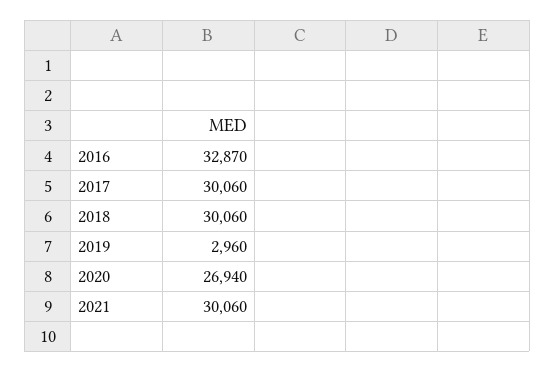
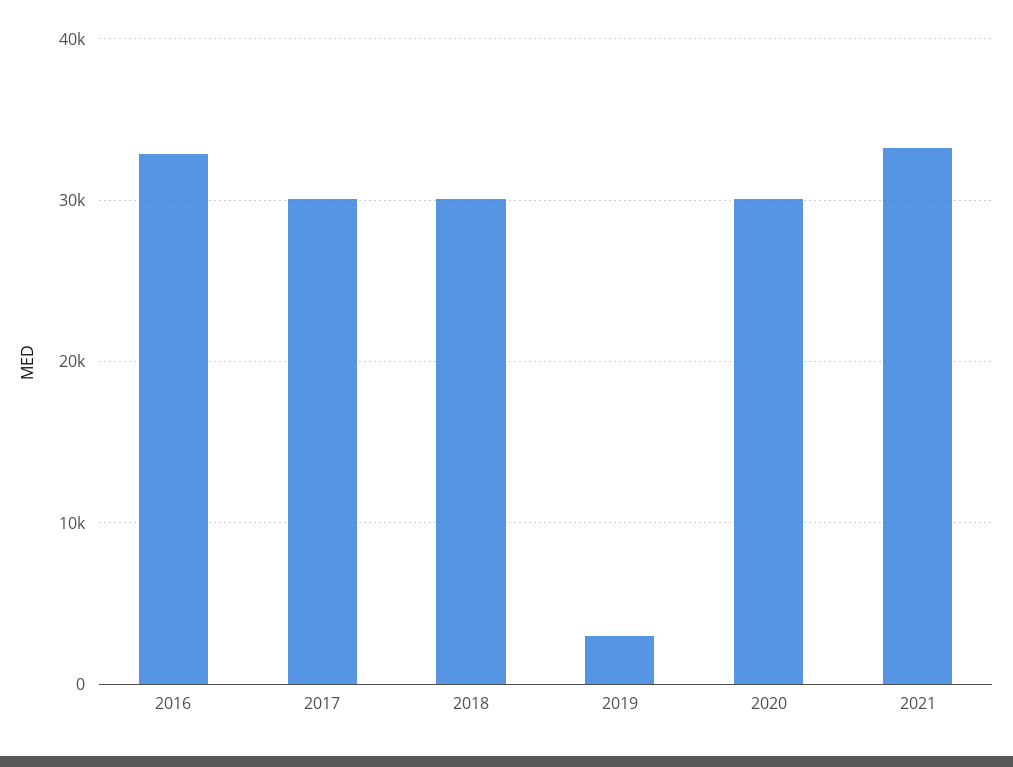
2020: 26940 -> 30000
2021: 30060 -> 33000

